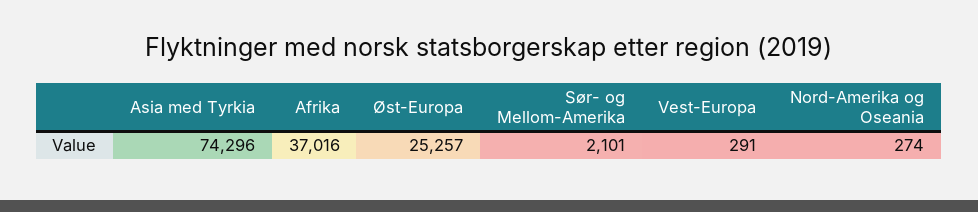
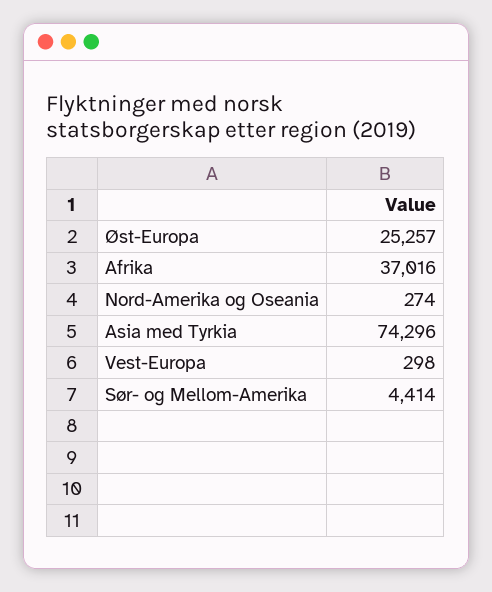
Sør- og Mellom-Amerika: 2101 -> 4414
Vest-Europa: 291 -> 298

